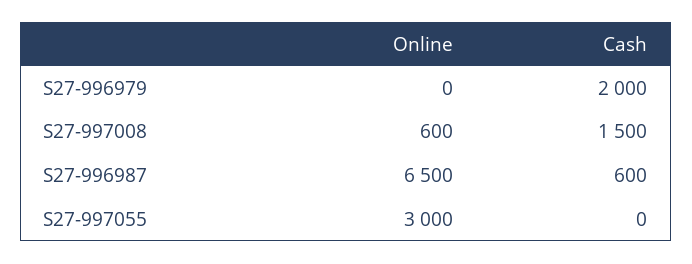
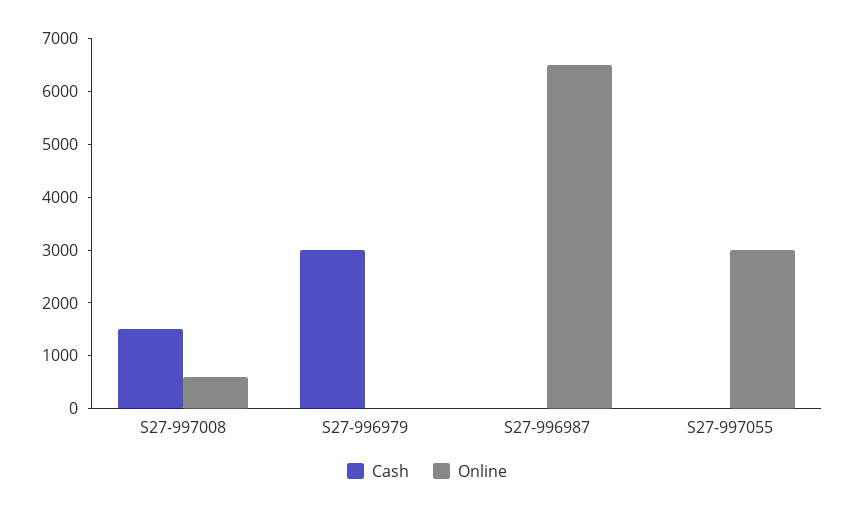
Cash, S27-996979: 2000 -> 3000
Cash, S27-996987: 600 -> 0

